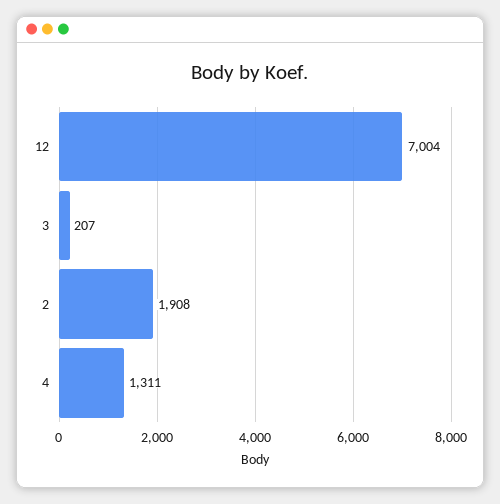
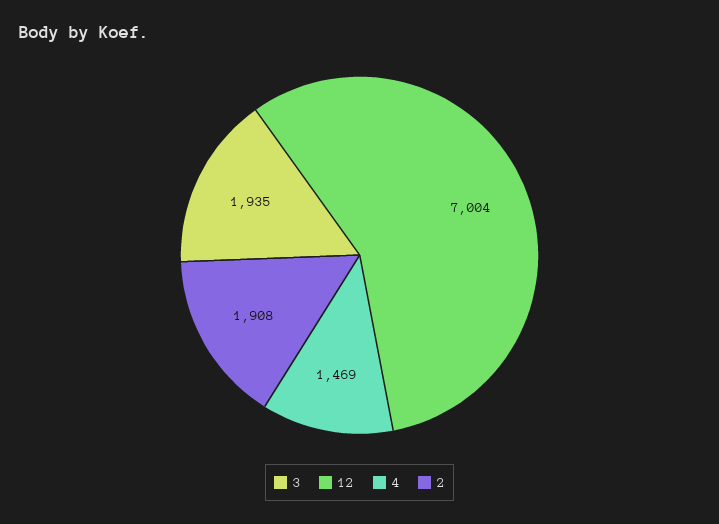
3: 207 -> 1935
4: 1311 -> 1469

